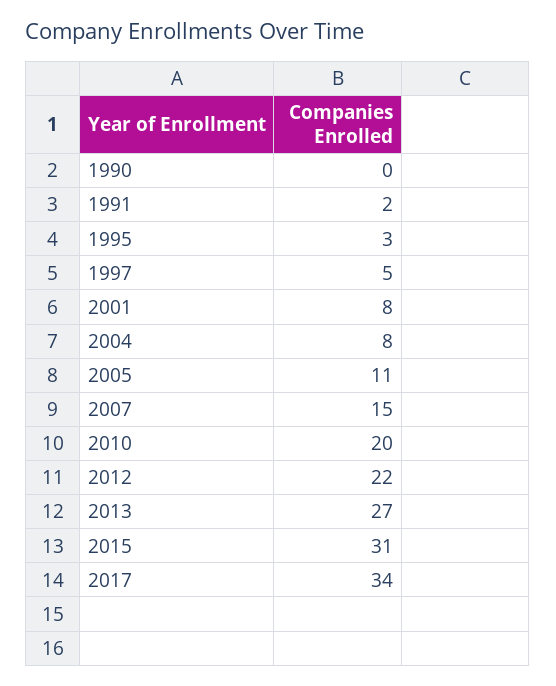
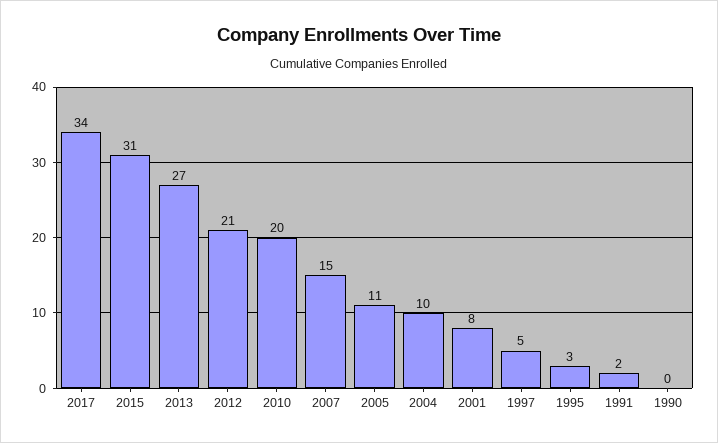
2004: 8 -> 10
2012: 22 -> 21

